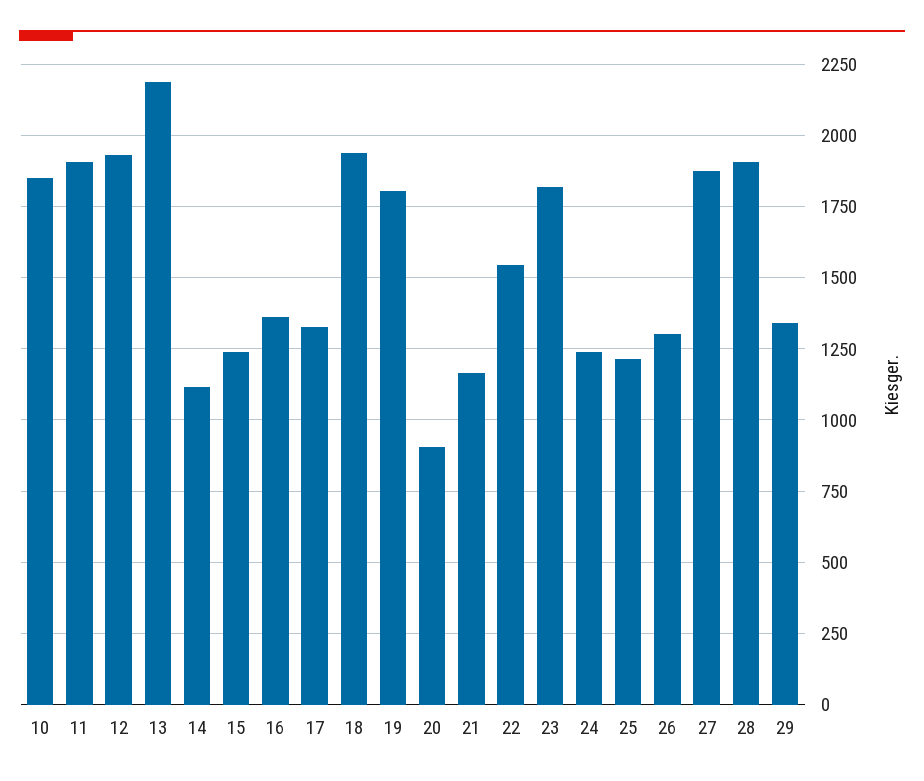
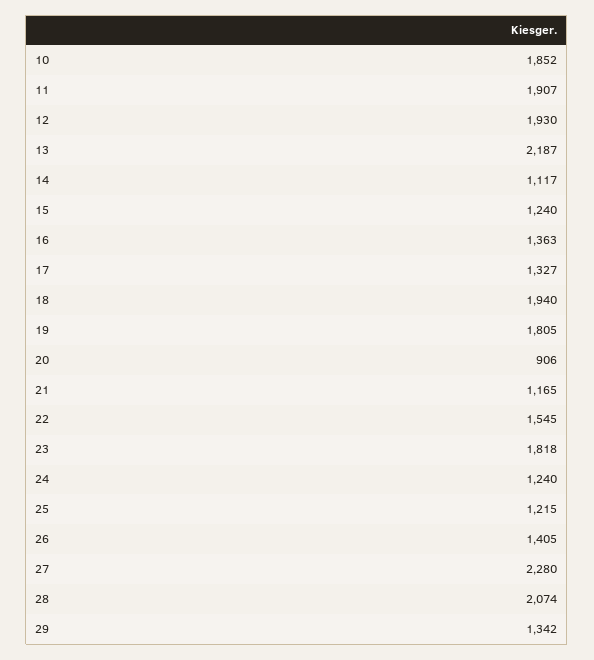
26: 1300 -> 1405
27: 1875 -> 2280
28: 1900 -> 2074

